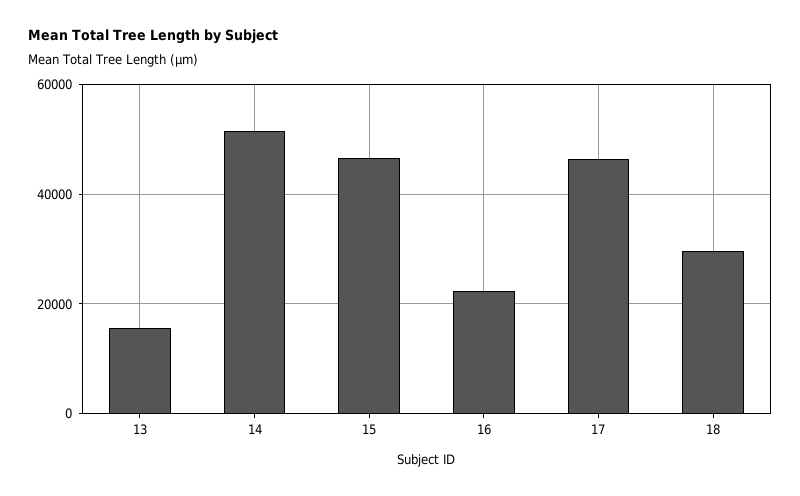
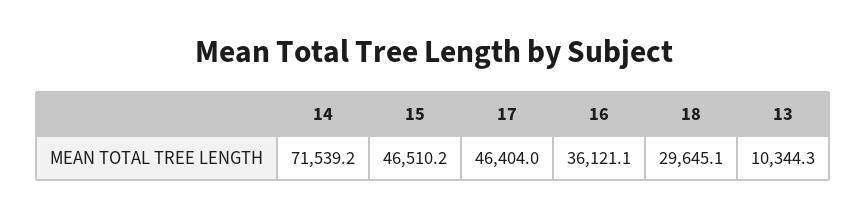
13: 16000 -> 10344.3
14: 52000 -> 71539.2
16: 22000 -> 36121.1

